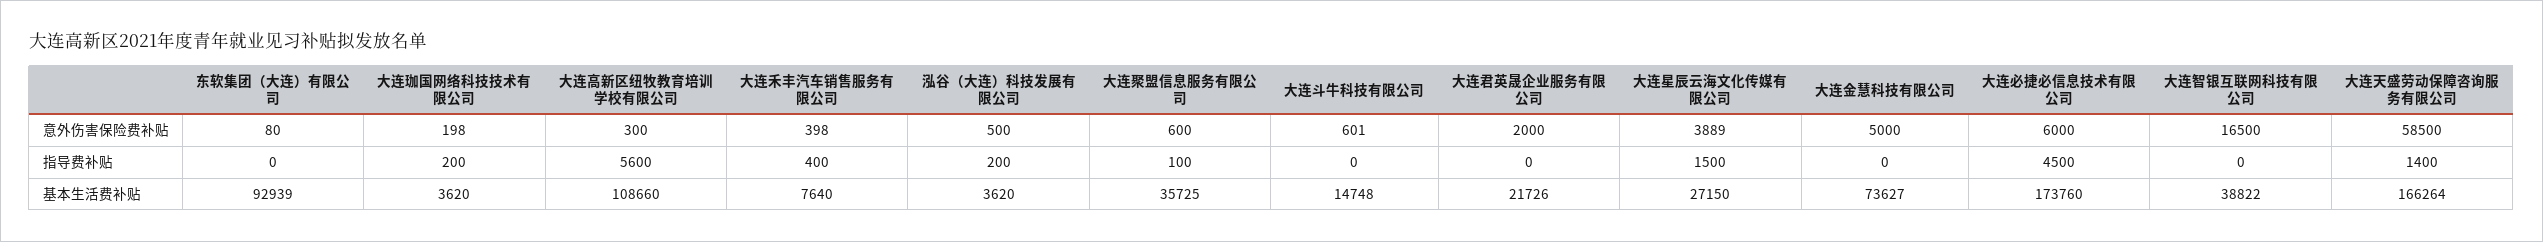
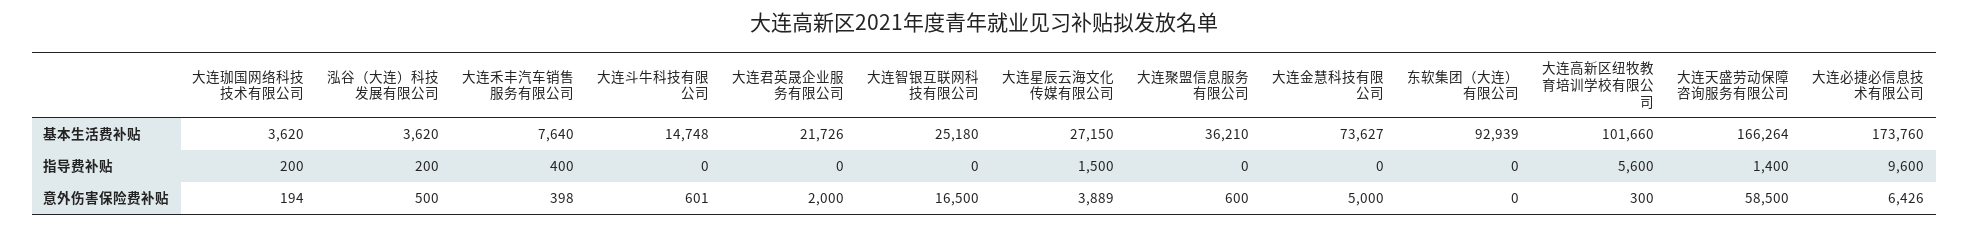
东软集团（大连）有限公司, 意外伤害保险费补贴: 80 -> 0
大连珈国网络科技技术有限公司, 意外伤害保险费补贴: 198 -> 194
大连必捷必信息技术有限公司, 意外伤害保险费补贴: 6000 -> 6426
大连聚盟信息服务有限公司, 指导费补贴: 100 -> 0
大连必捷必信息技术有限公司, 指导费补贴: 4500 -> 9600
大连高新区纽牧教育培训学校有限公司, 基本生活费补贴: 108660 -> 101660
大连聚盟信息服务有限公司, 基本生活费补贴: 35725 -> 36210
大连智银互联网科技有限公司, 基本生活费补贴: 38822 -> 25180

